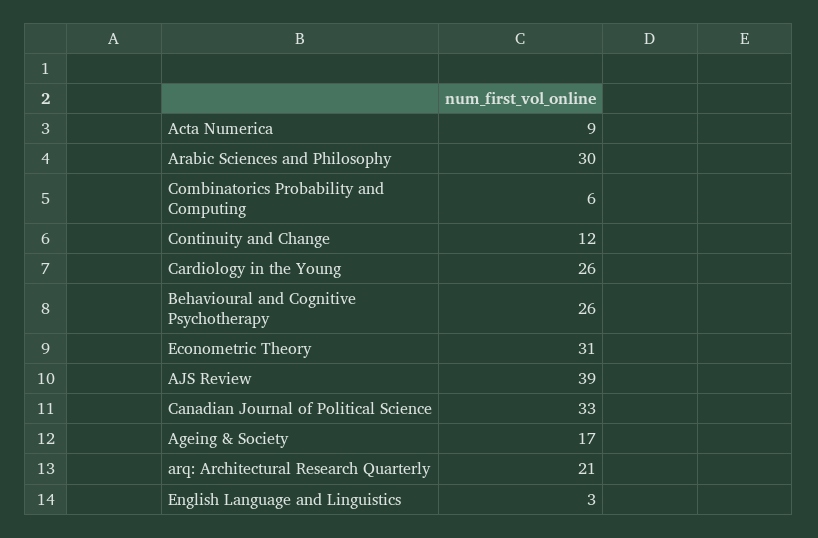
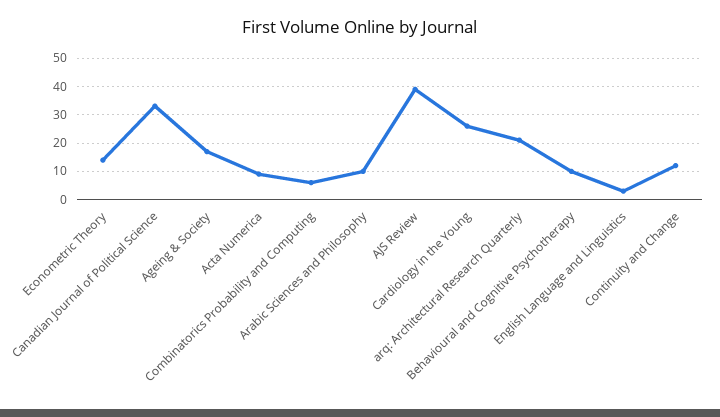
Arabic Sciences and Philosophy: 30 -> 10
Behavioural and Cognitive Psychotherapy: 26 -> 10
Econometric Theory: 31 -> 15

